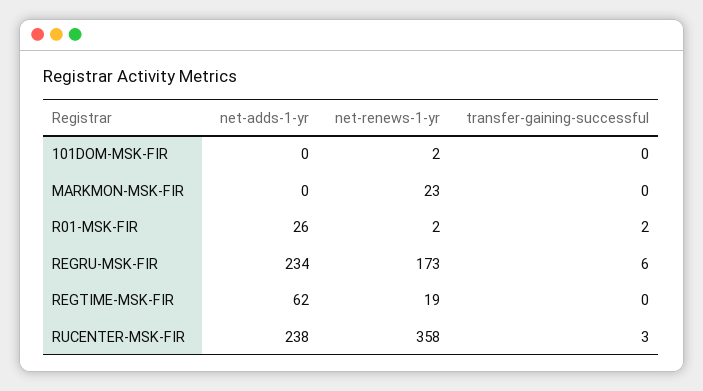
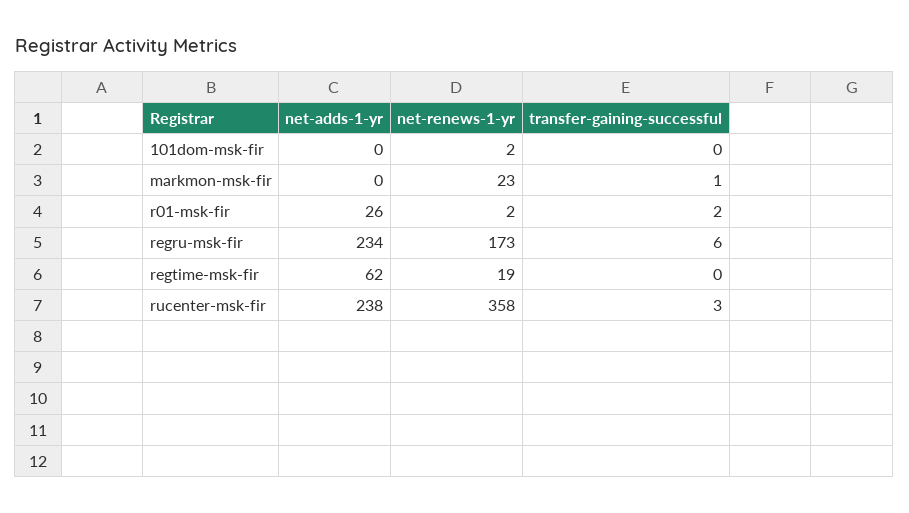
transfer-gaining-successful, MARKMON-MSK-FIR: 0 -> 1

